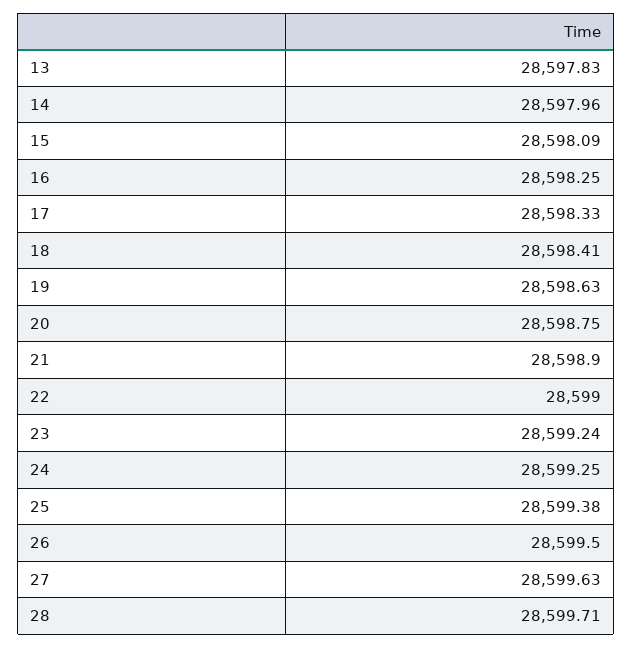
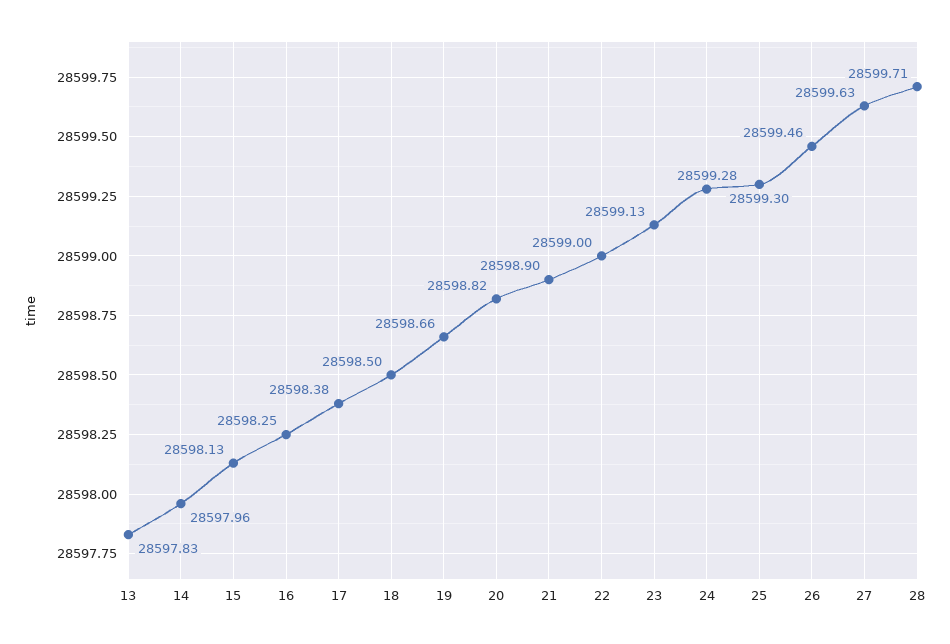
15: 28598.09 -> 28598.13
17: 28598.33 -> 28598.38
18: 28598.41 -> 28598.5
19: 28598.63 -> 28598.66
20: 28598.75 -> 28598.82
23: 28599.24 -> 28599.13
24: 28599.25 -> 28599.28
25: 28599.38 -> 28599.3
26: 28599.5 -> 28599.46

